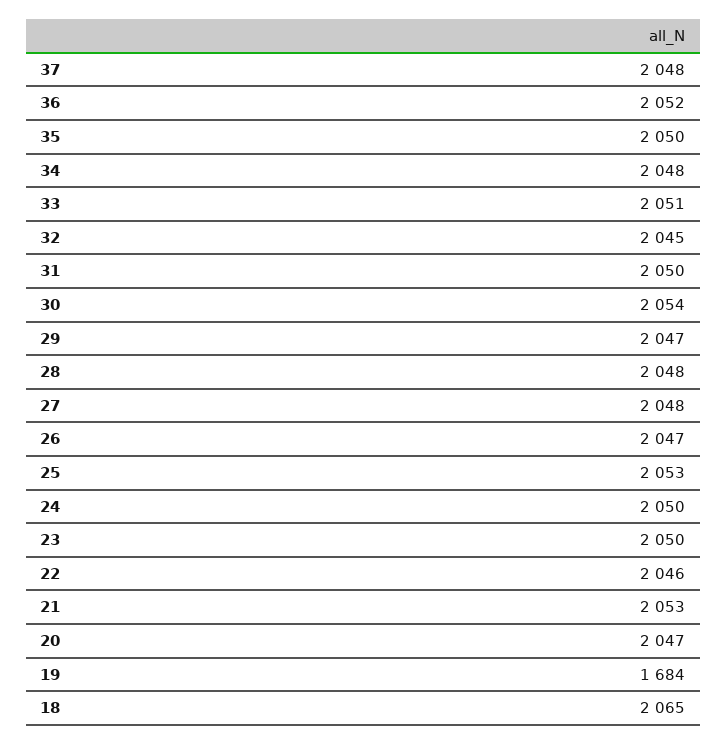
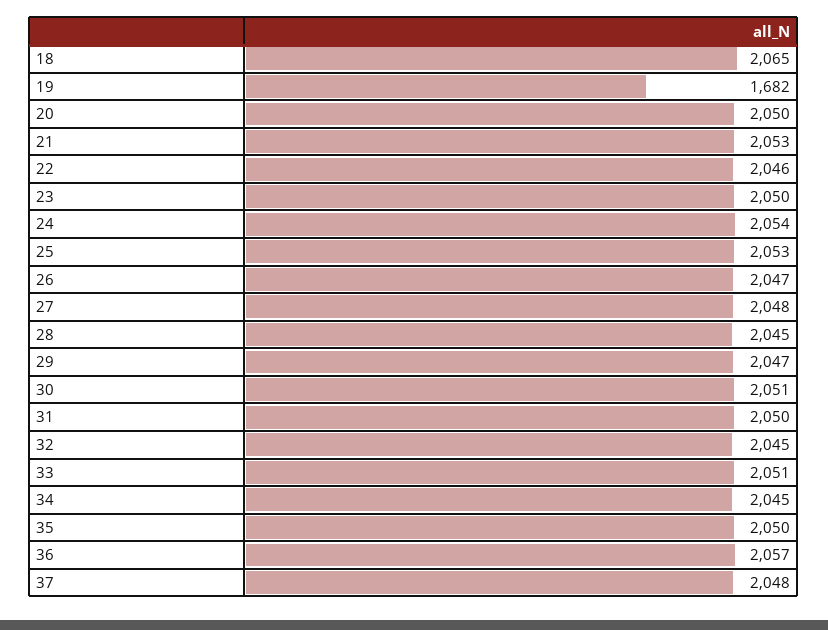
36: 2052 -> 2057
34: 2048 -> 2045
30: 2054 -> 2051
28: 2048 -> 2045
24: 2050 -> 2054
20: 2047 -> 2050
19: 1684 -> 1682

